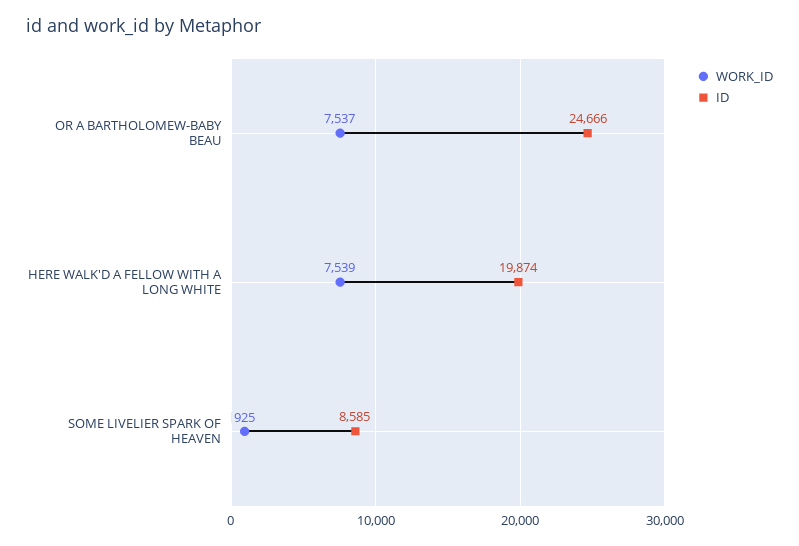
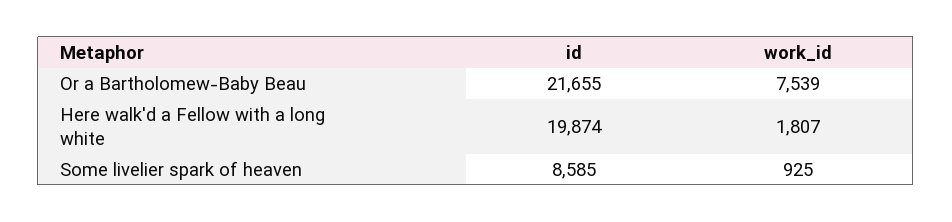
WORK_ID, OR A BARTHOLOMEW-BABY BEAU: 7537 -> 7539
ID, OR A BARTHOLOMEW-BABY BEAU: 24666 -> 21655
WORK_ID, HERE WALK'D A FELLOW WITH A LONG WHITE: 7539 -> 1807

